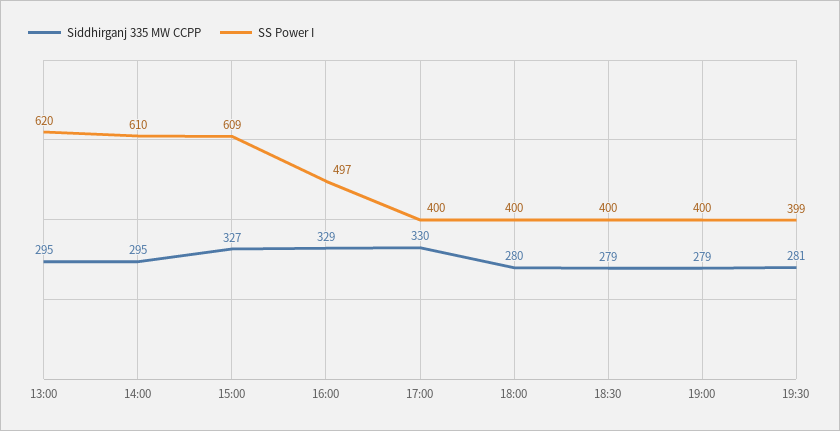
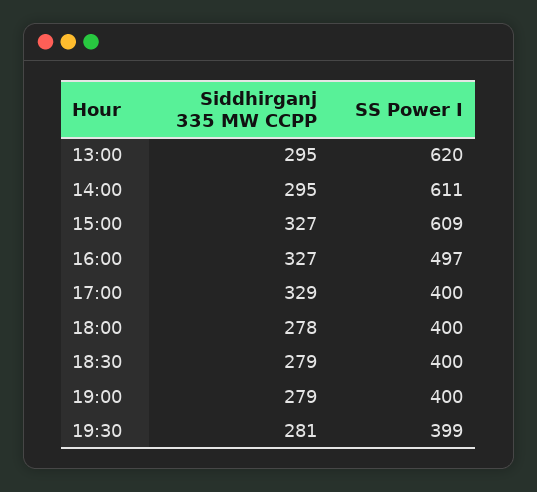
SS Power I, 14:00: 610 -> 611
Siddhirganj 335 MW CCPP, 16:00: 329 -> 327
Siddhirganj 335 MW CCPP, 17:00: 330 -> 329
Siddhirganj 335 MW CCPP, 18:00: 280 -> 278

